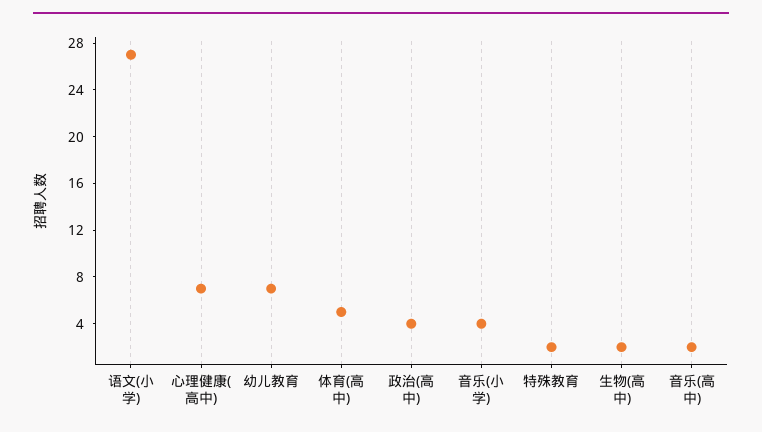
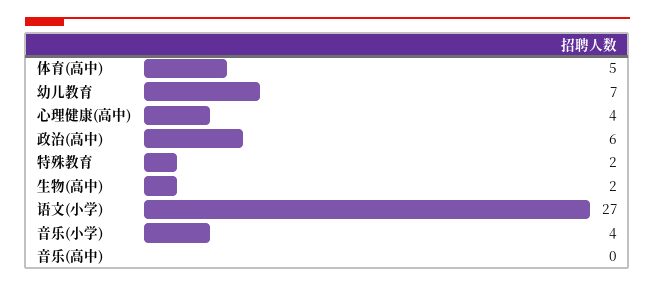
心理健康(高中): 7 -> 4
政治(高中): 4 -> 6
音乐(高中): 2 -> 0

